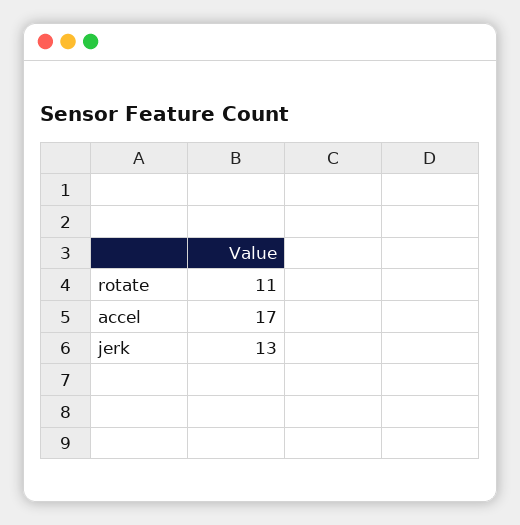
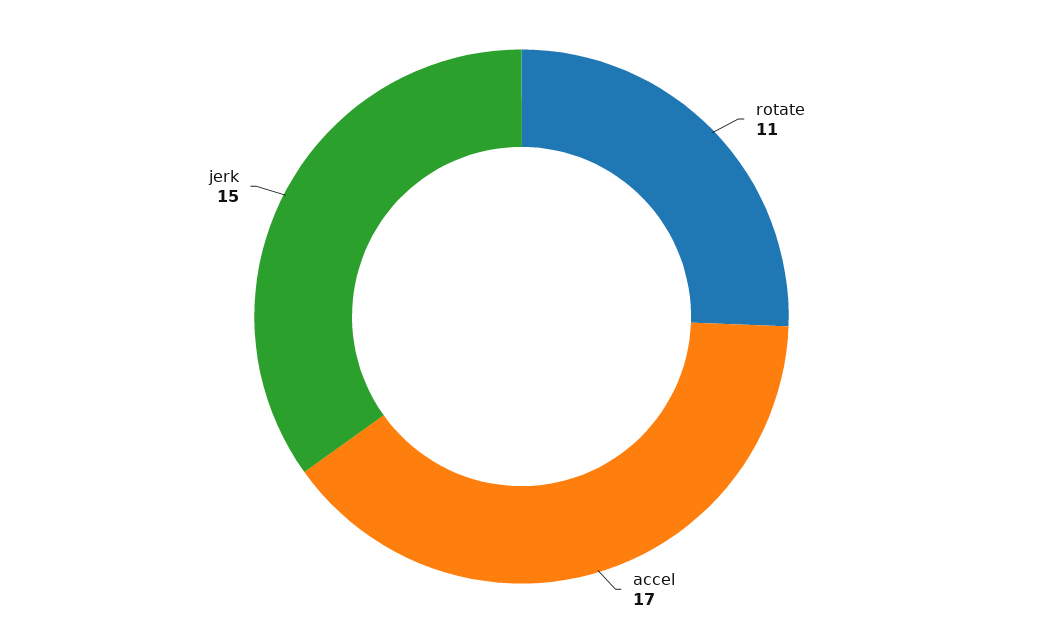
jerk: 13 -> 15

